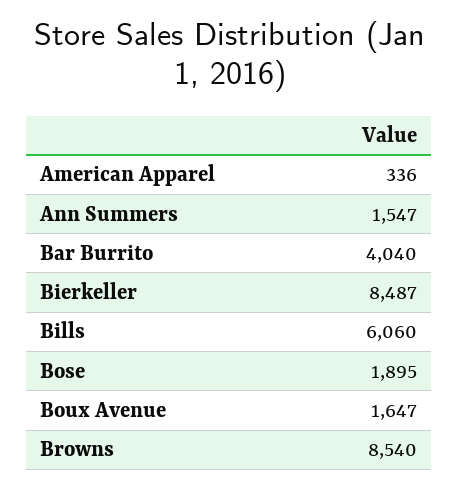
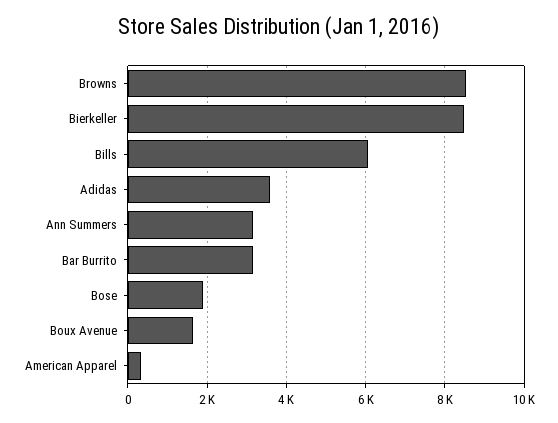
Ann Summers: 1547 -> 3200
Bar Burrito: 4040 -> 3200
Adidas: none -> 3600

